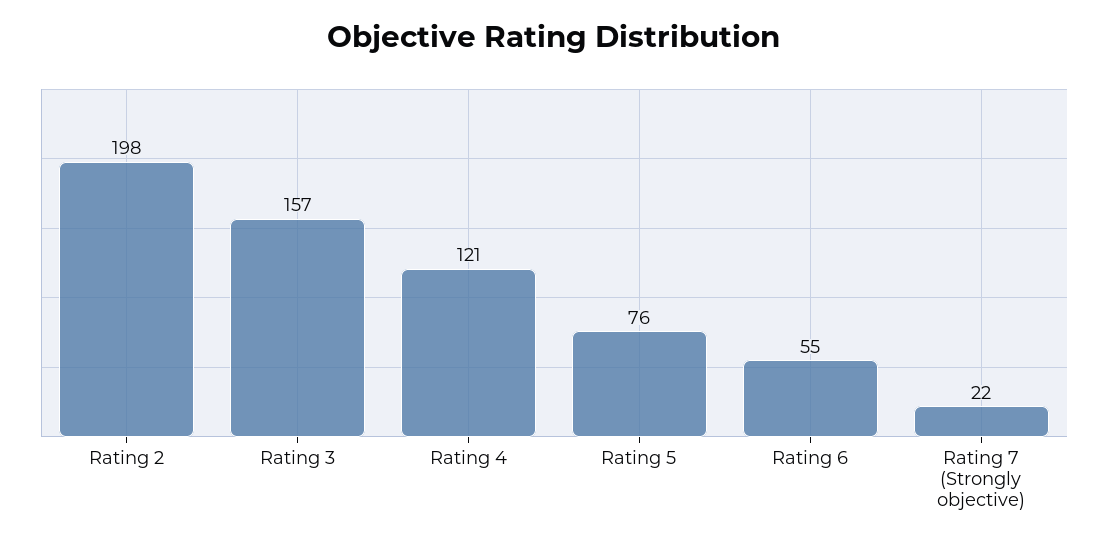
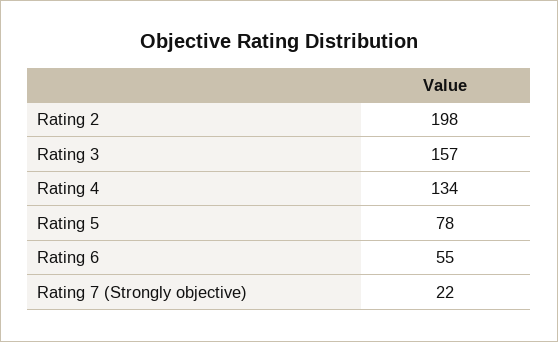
Rating 4: 121 -> 134
Rating 5: 76 -> 78

